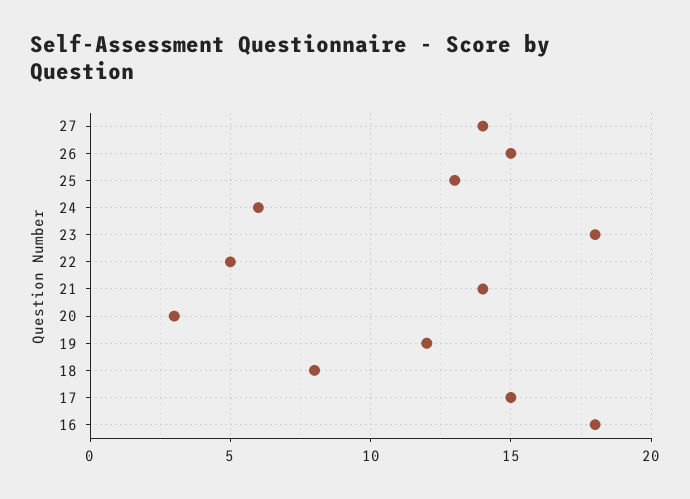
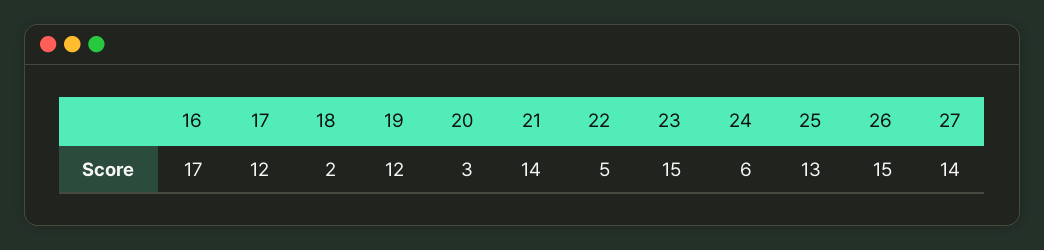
23: 18 -> 15
18: 8 -> 2
17: 15 -> 12
16: 18 -> 17

